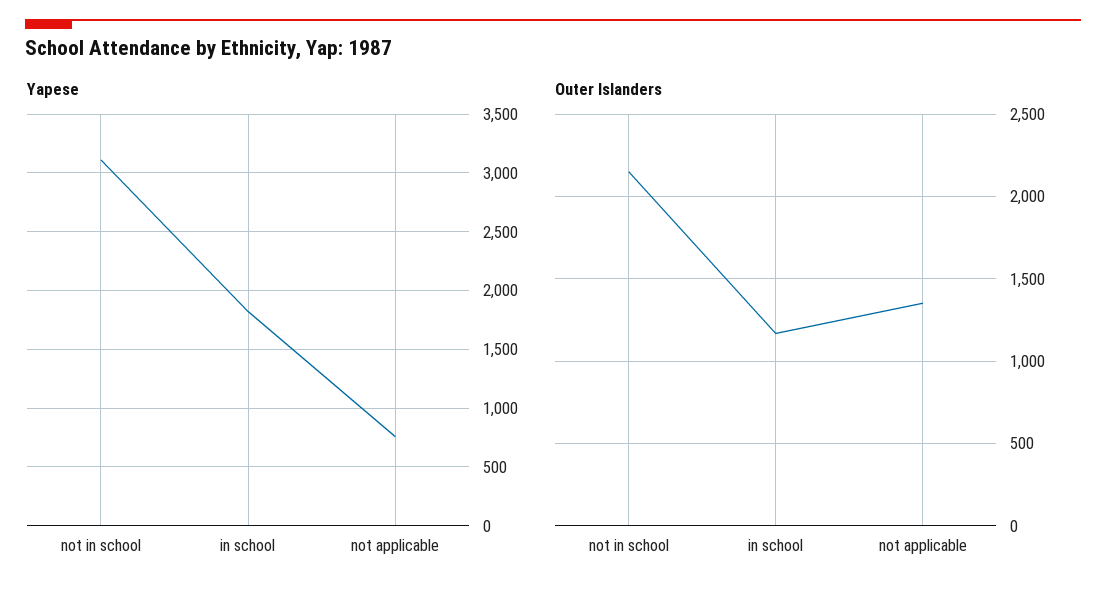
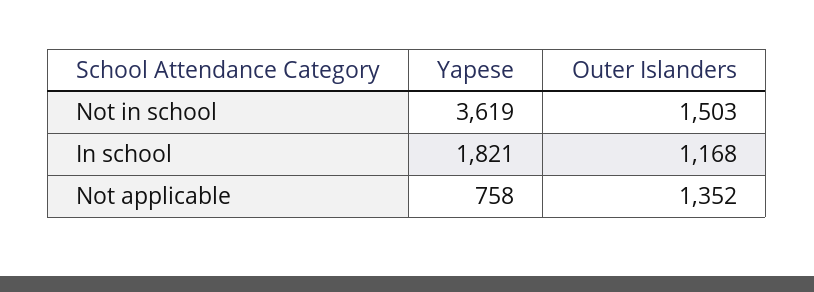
Yapese, not in school: 3100 -> 3619
Outer Islanders, not in school: 2150 -> 1503

